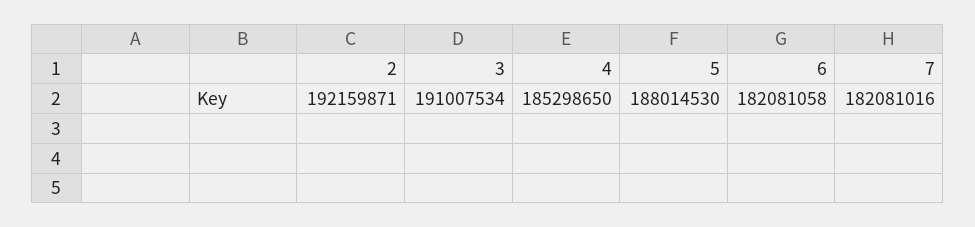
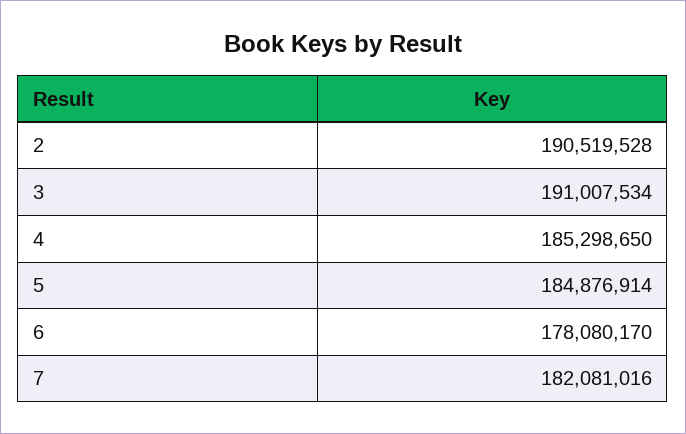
2: 192159871 -> 190519528
5: 188014530 -> 184876914
6: 182081058 -> 178080170

